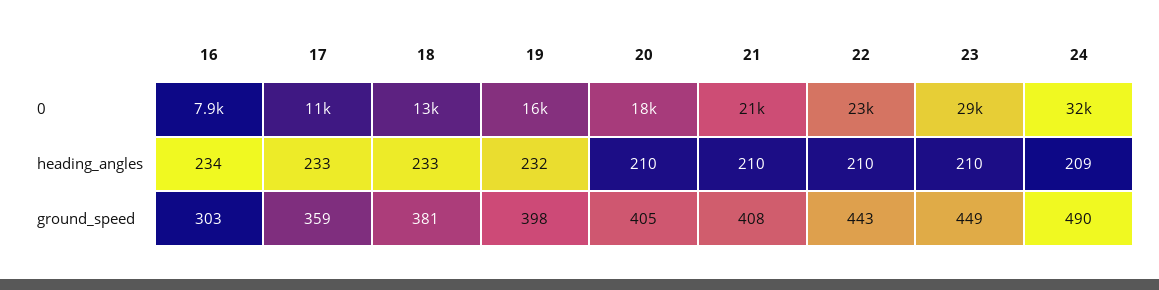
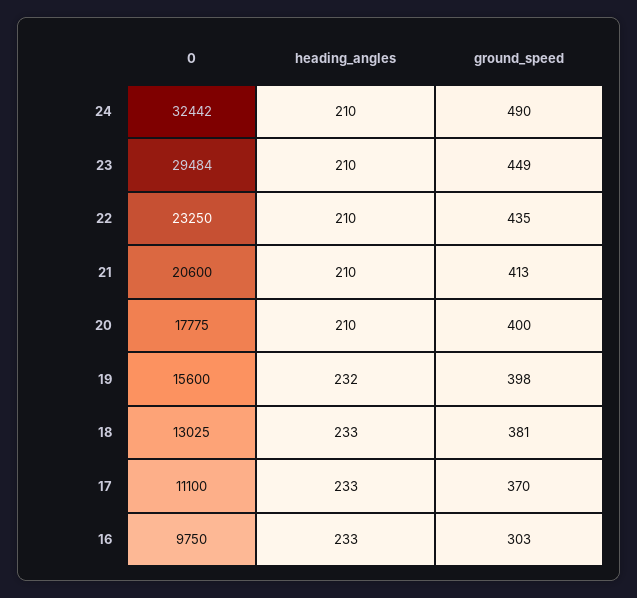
16, 0: 7900 -> 9750
16, heading_angles: 234 -> 233
24, heading_angles: 209 -> 210
17, ground_speed: 359 -> 370
20, ground_speed: 405 -> 400
21, ground_speed: 408 -> 413
22, ground_speed: 443 -> 435

